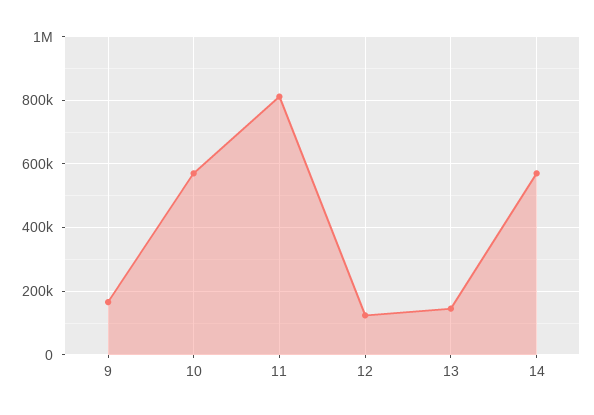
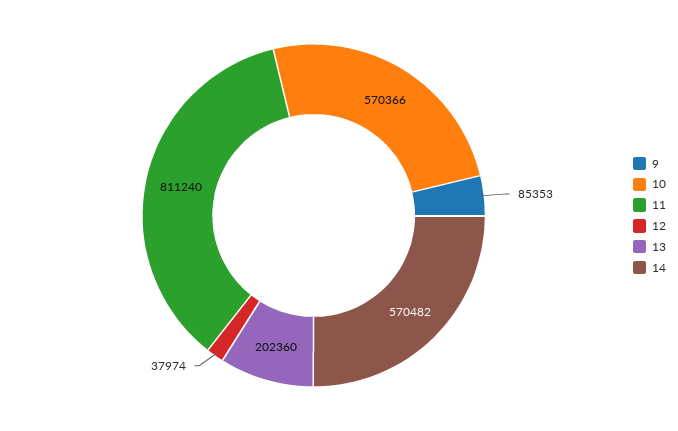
9: 160000 -> 85353
12: 120000 -> 37974
13: 140000 -> 202360

